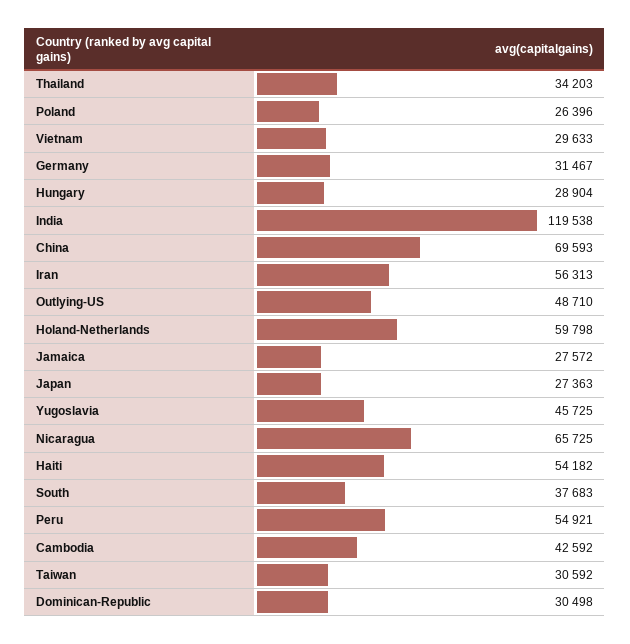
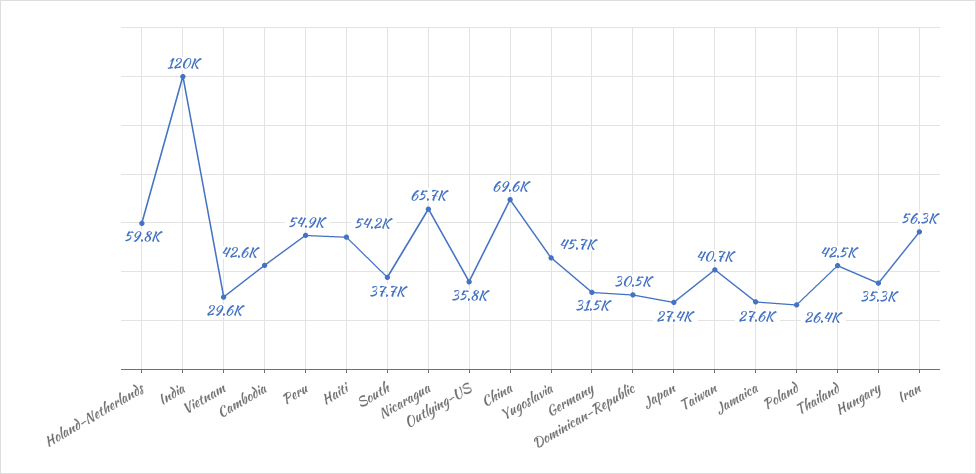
Thailand: 34203 -> 42500
Hungary: 28904 -> 35300
Outlying-US: 48710 -> 35800
Taiwan: 30592 -> 40700

